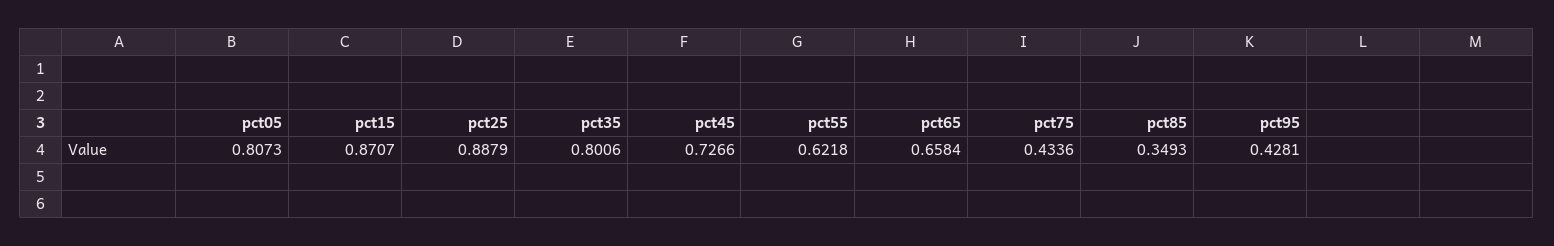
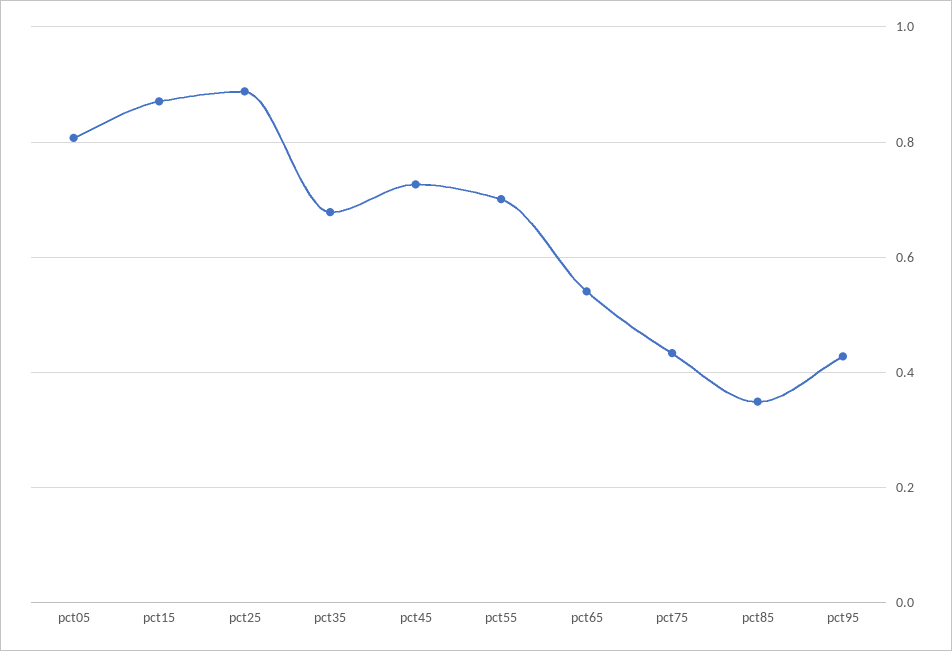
pct35: 0.8006 -> 0.68
pct55: 0.6218 -> 0.7
pct65: 0.6584 -> 0.54

